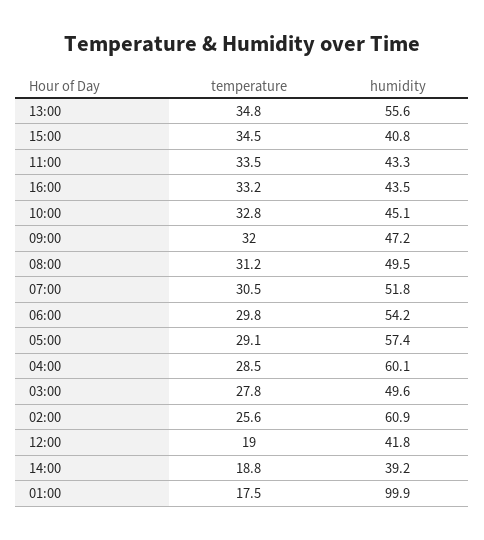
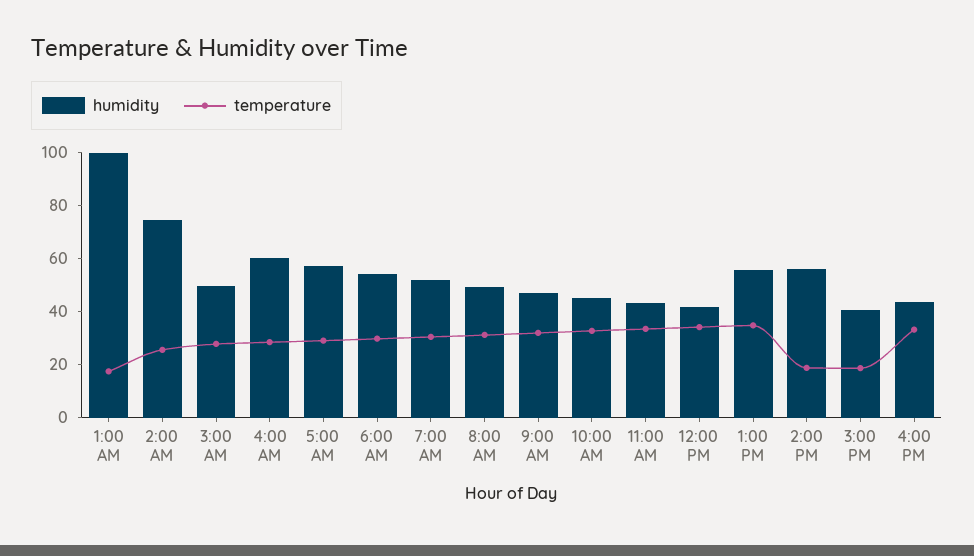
temperature, 15:00: 34.5 -> 20
humidity, 02:00: 60.9 -> 75
temperature, 12:00: 19 -> 35
humidity, 14:00: 39.2 -> 55

